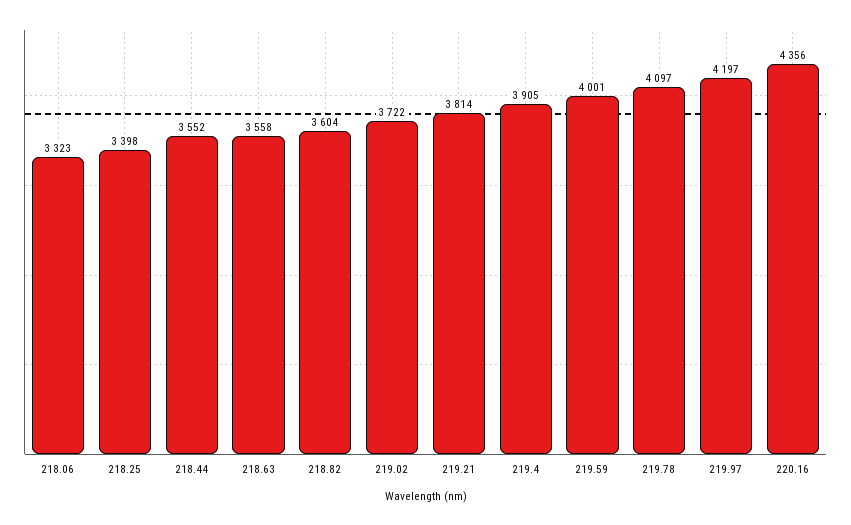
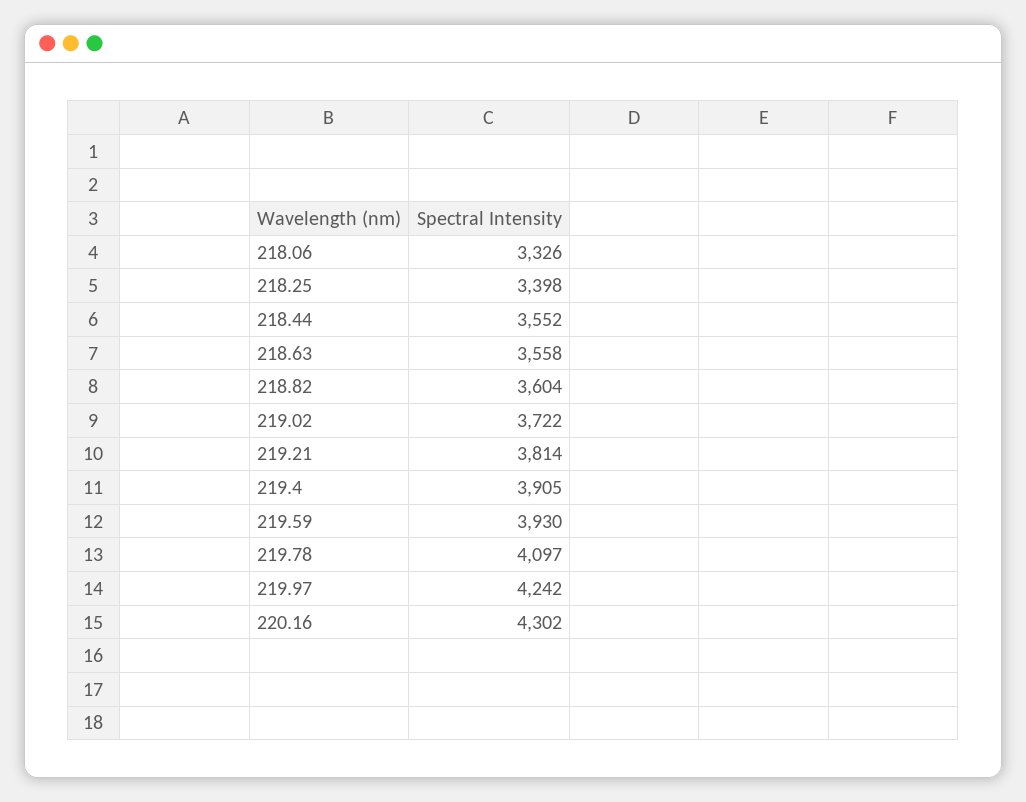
218.06: 3323 -> 3326
219.59: 4001 -> 3930
219.97: 4197 -> 4242
220.16: 4356 -> 4302

